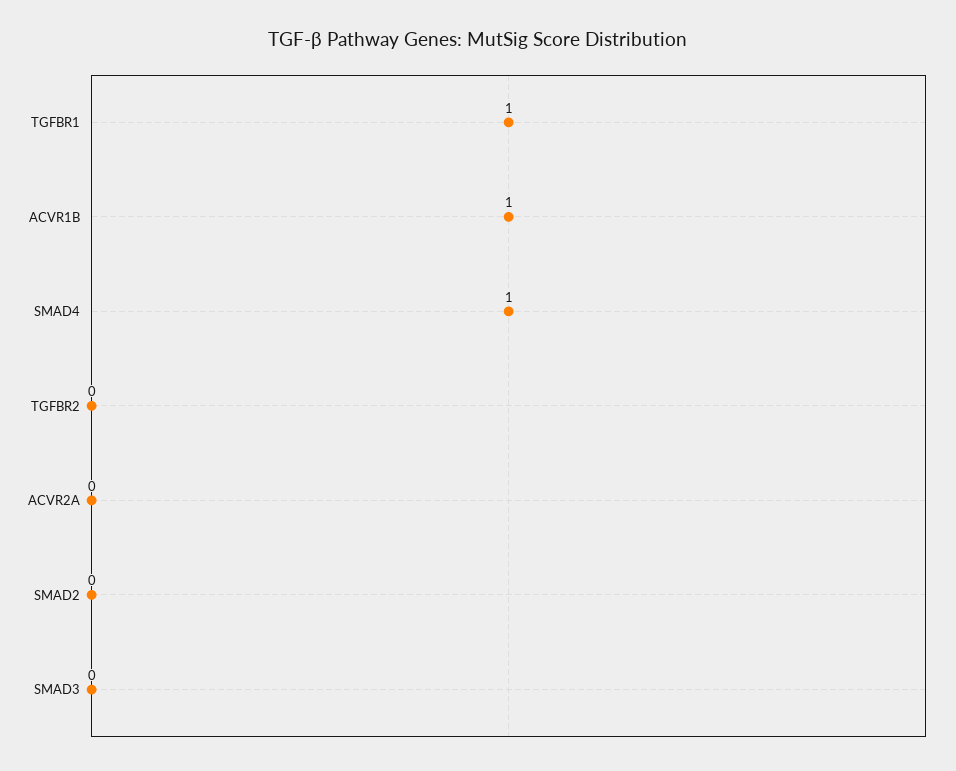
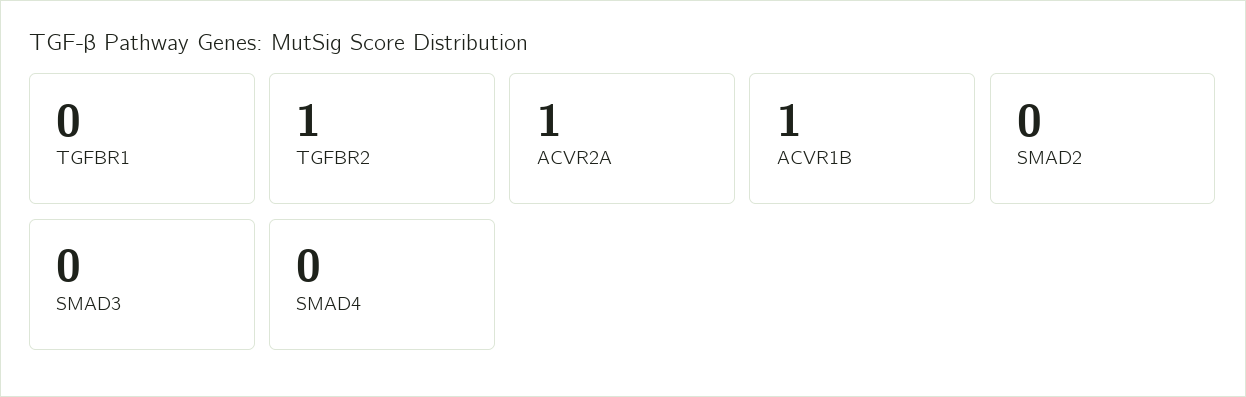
TGFBR1: 1 -> 0
SMAD4: 1 -> 0
TGFBR2: 0 -> 1
ACVR2A: 0 -> 1

